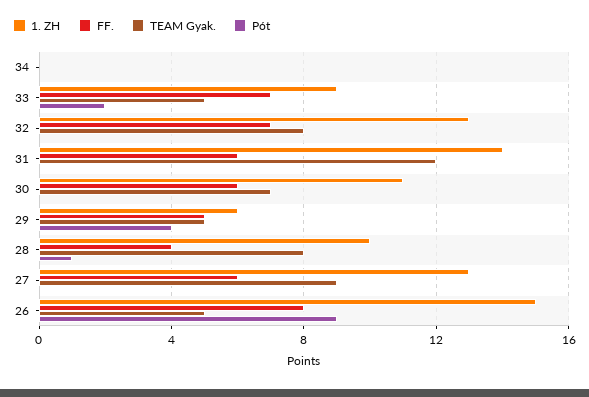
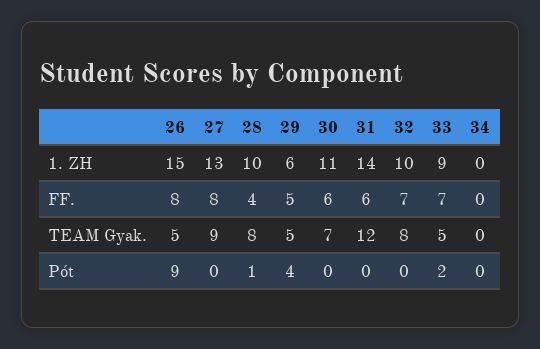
1. ZH, 32: 13 -> 10
FF., 27: 6 -> 8

